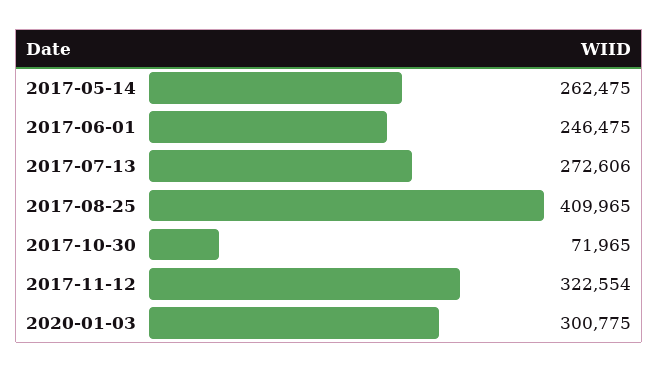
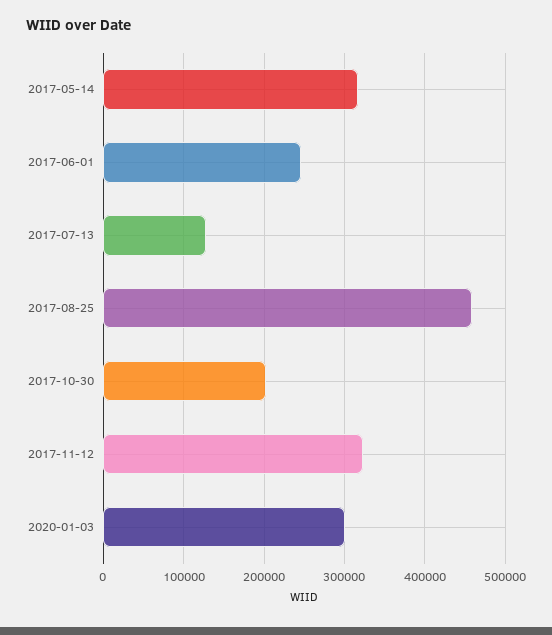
2017-05-14: 262475 -> 320000
2017-07-13: 272606 -> 130000
2017-08-25: 409965 -> 460000
2017-10-30: 71965 -> 200000

